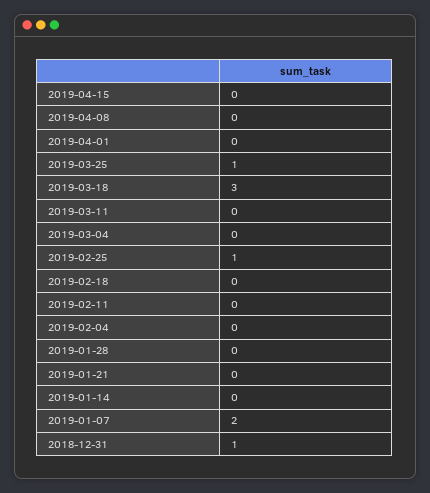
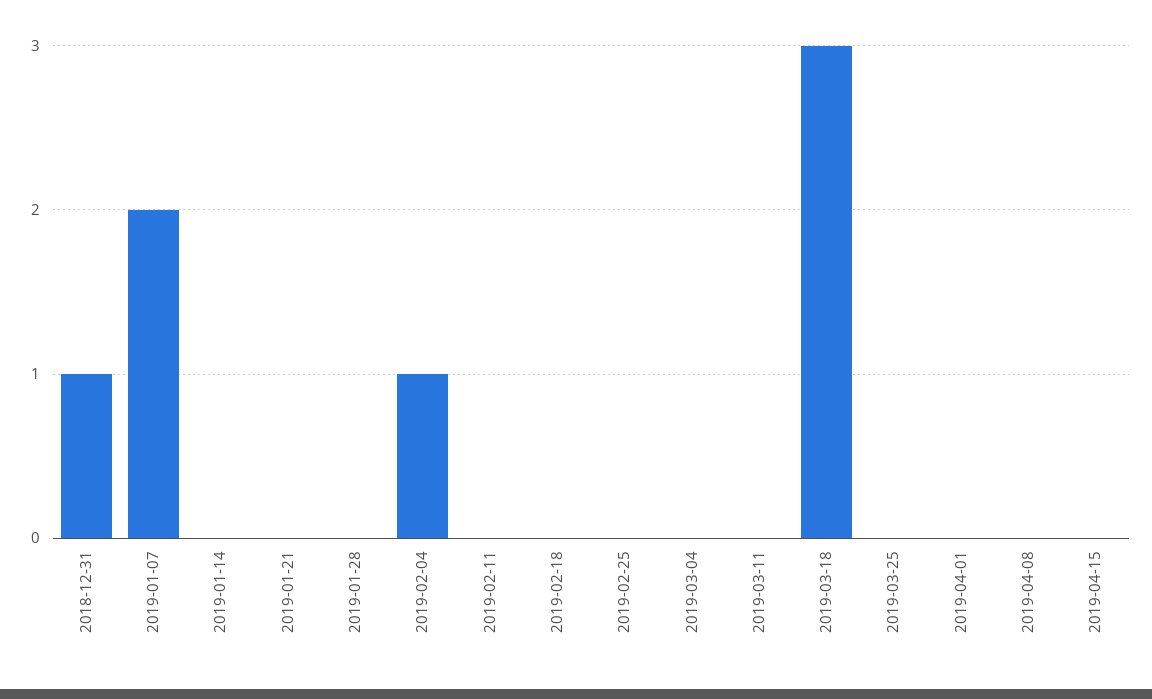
2019-03-25: 1 -> 0
2019-02-25: 1 -> 0
2019-02-04: 0 -> 1

